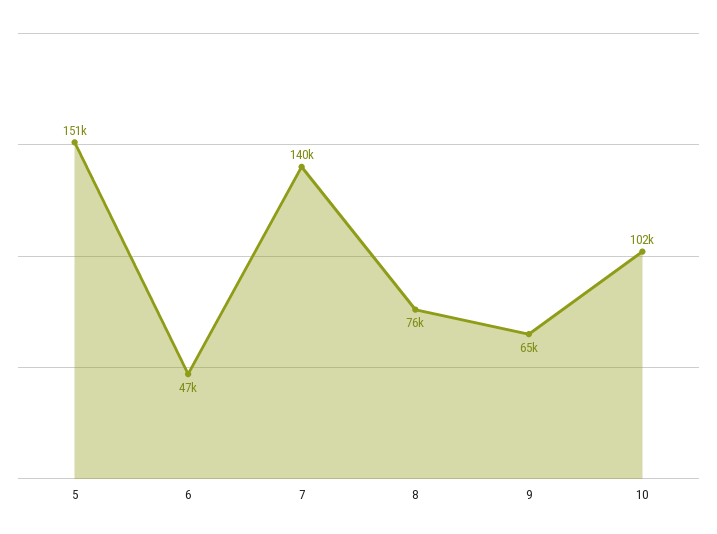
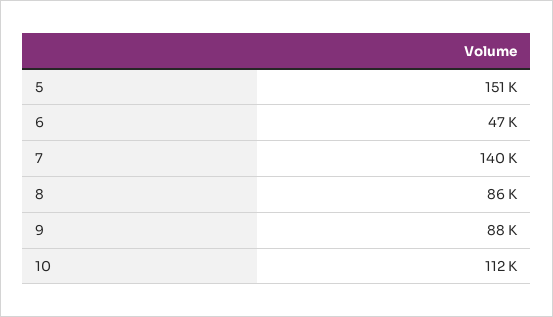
8: 76000 -> 86000
9: 65000 -> 88000
10: 102000 -> 112000

